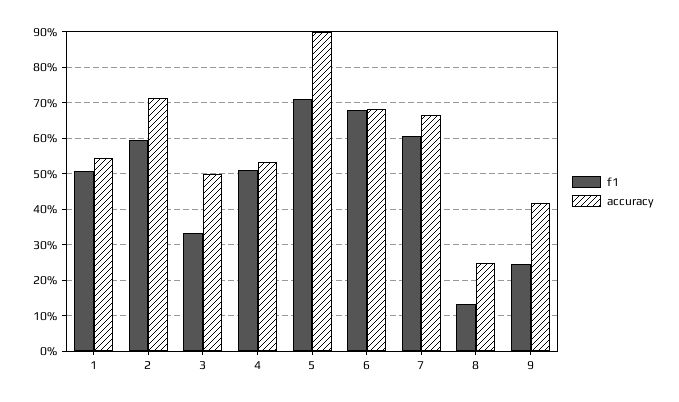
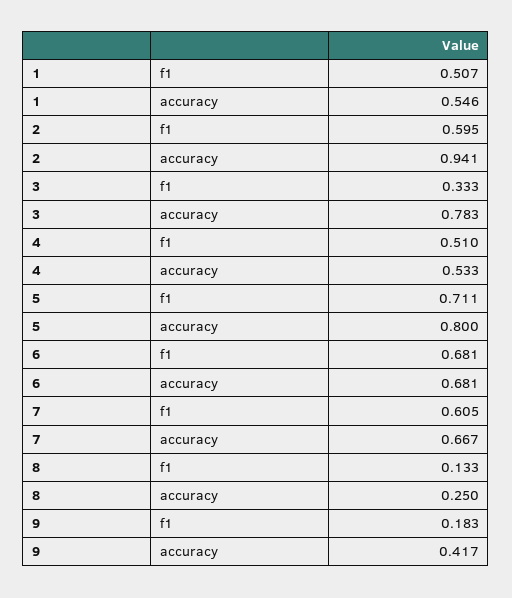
accuracy, 2: 0.72 -> 0.941
accuracy, 3: 0.5 -> 0.783
accuracy, 5: 0.9 -> 0.8
f1, 9: 0.24 -> 0.183

